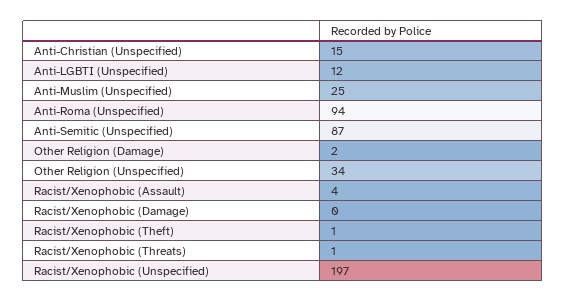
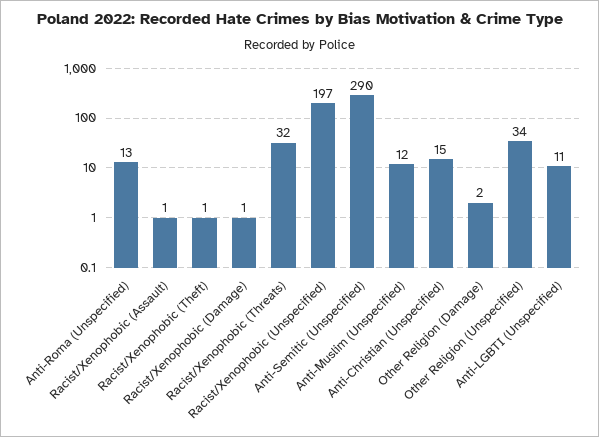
Anti-LGBTI (Unspecified): 12 -> 11
Anti-Muslim (Unspecified): 25 -> 12
Anti-Roma (Unspecified): 94 -> 13
Anti-Semitic (Unspecified): 87 -> 290
Racist/Xenophobic (Assault): 4 -> 1
Racist/Xenophobic (Damage): 0 -> 1
Racist/Xenophobic (Threats): 1 -> 32

